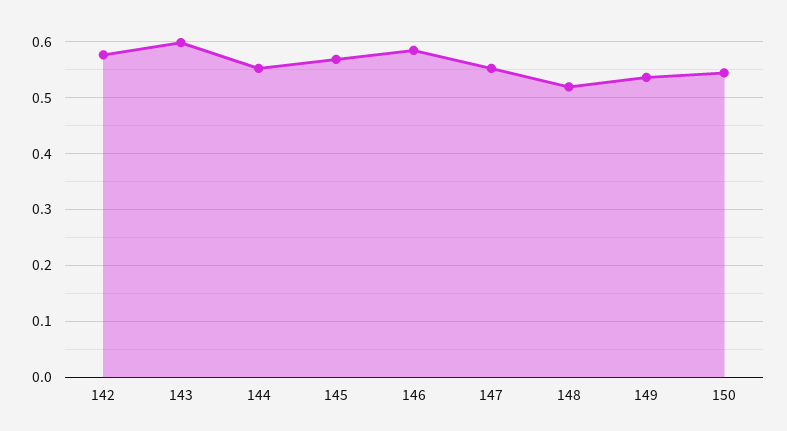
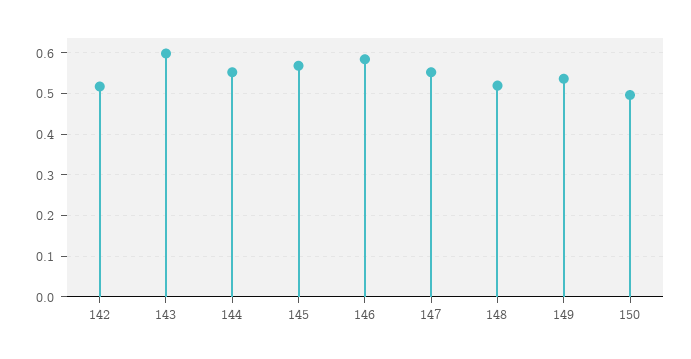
142: 0.58 -> 0.52
150: 0.54 -> 0.5

